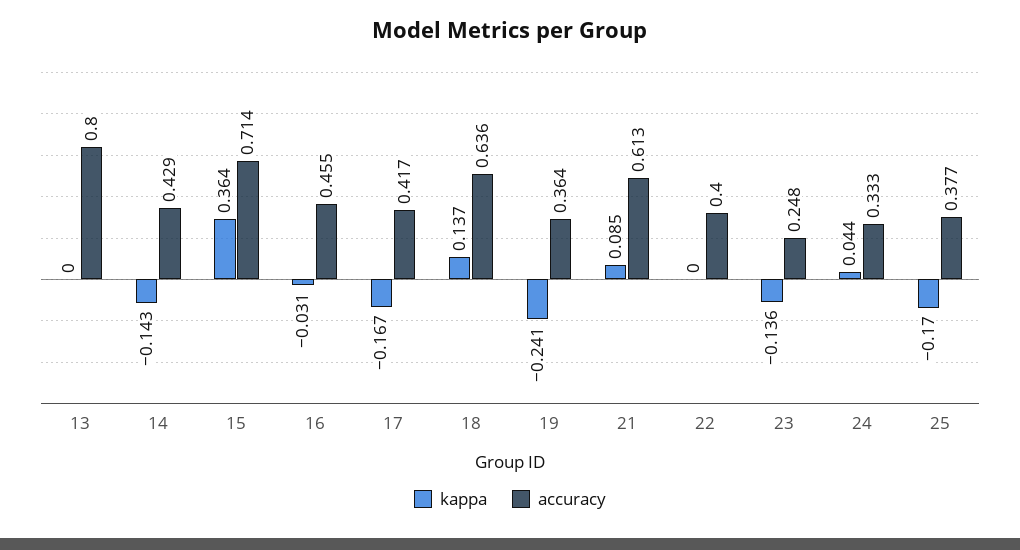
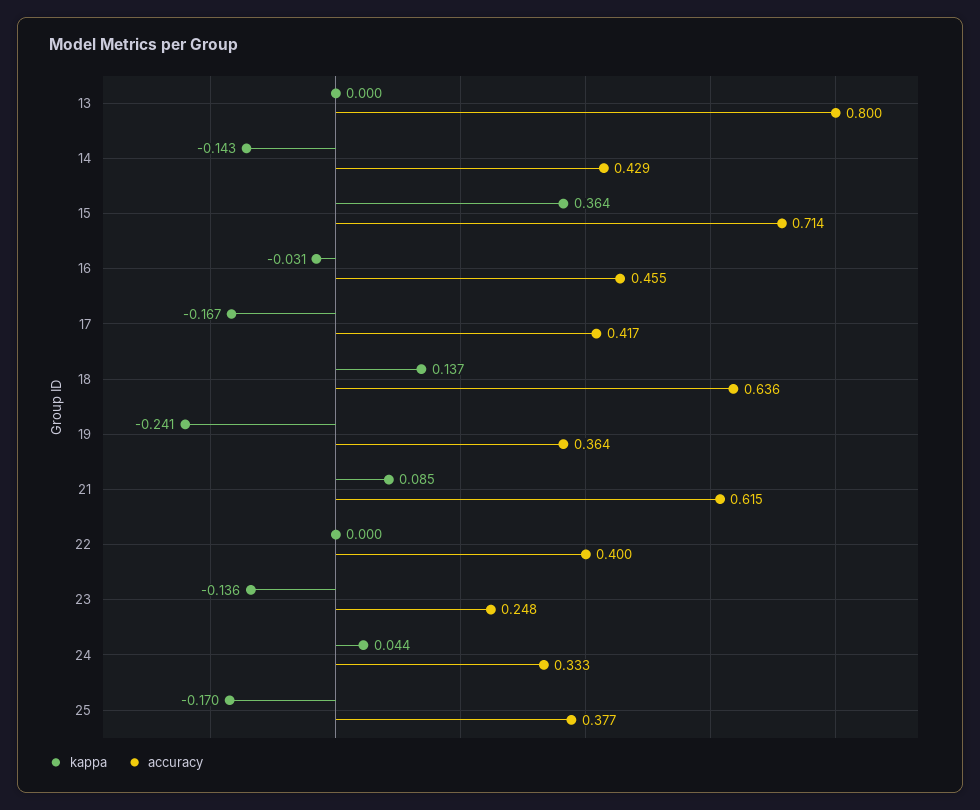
accuracy, 21: 0.613 -> 0.615

